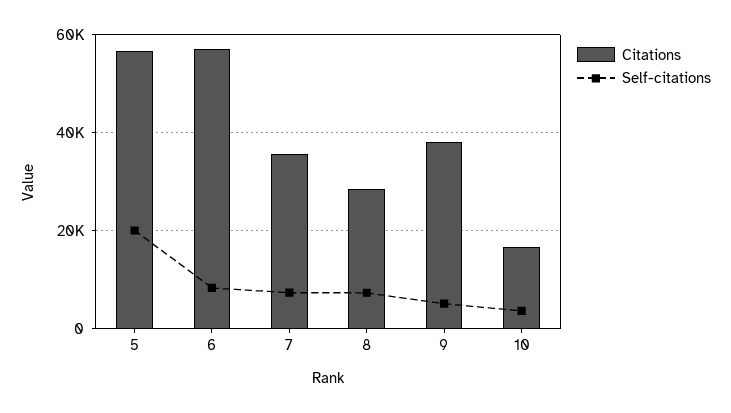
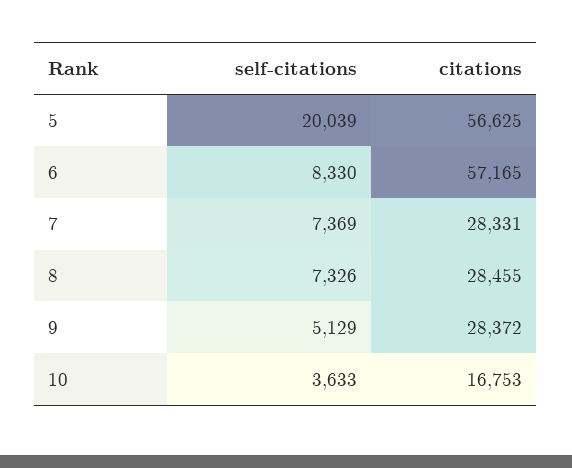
Citations, 7: 36000 -> 28331
Citations, 9: 38000 -> 28372

